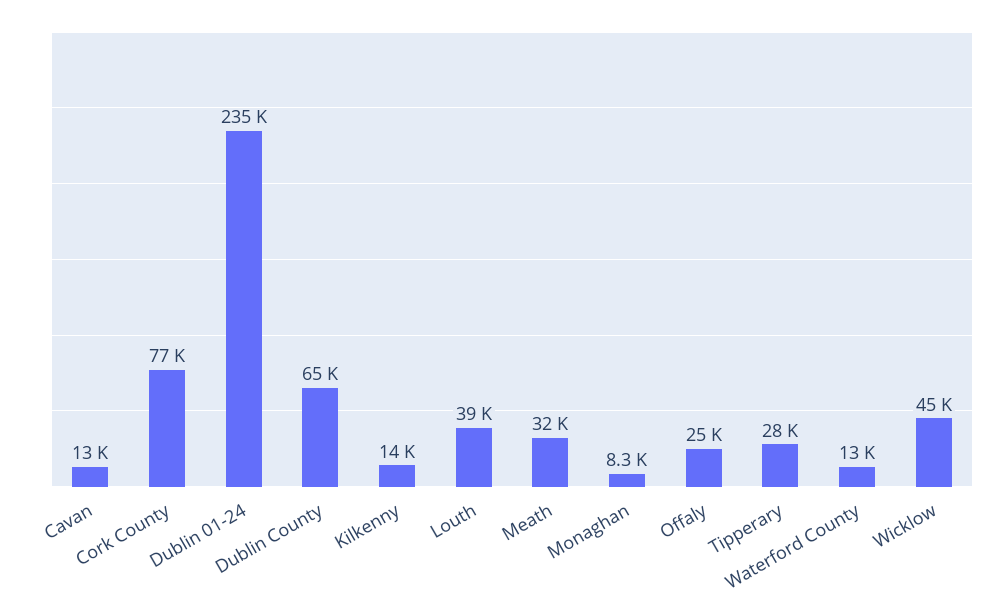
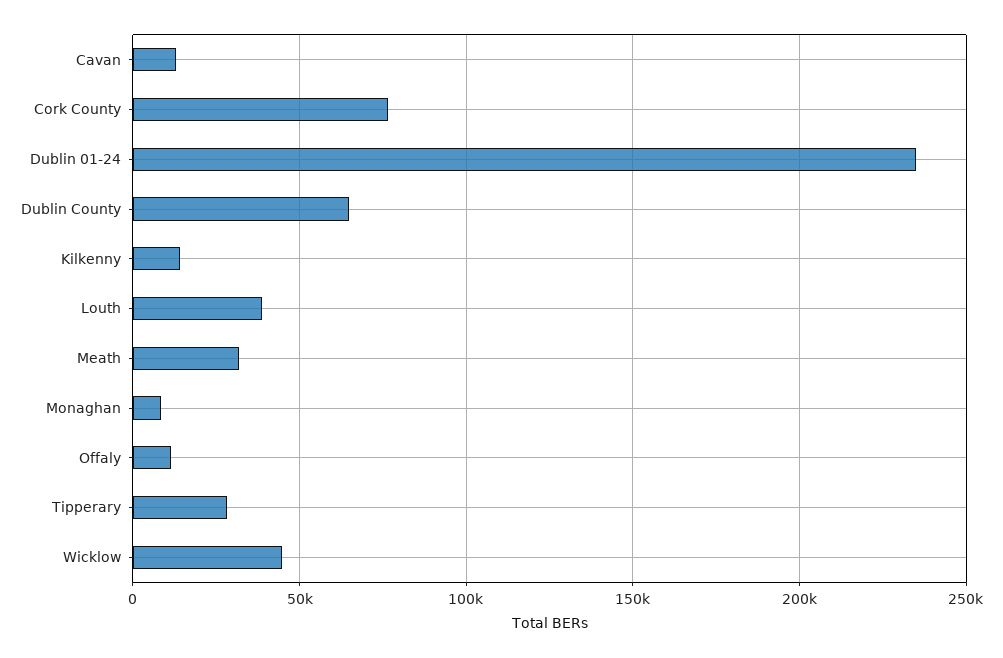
Offaly: 25000 -> 10000
Waterford County: 13000 -> none

